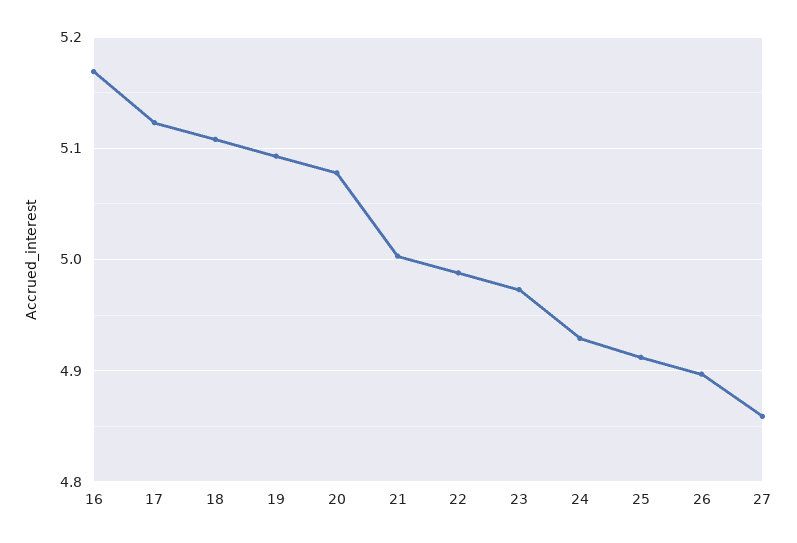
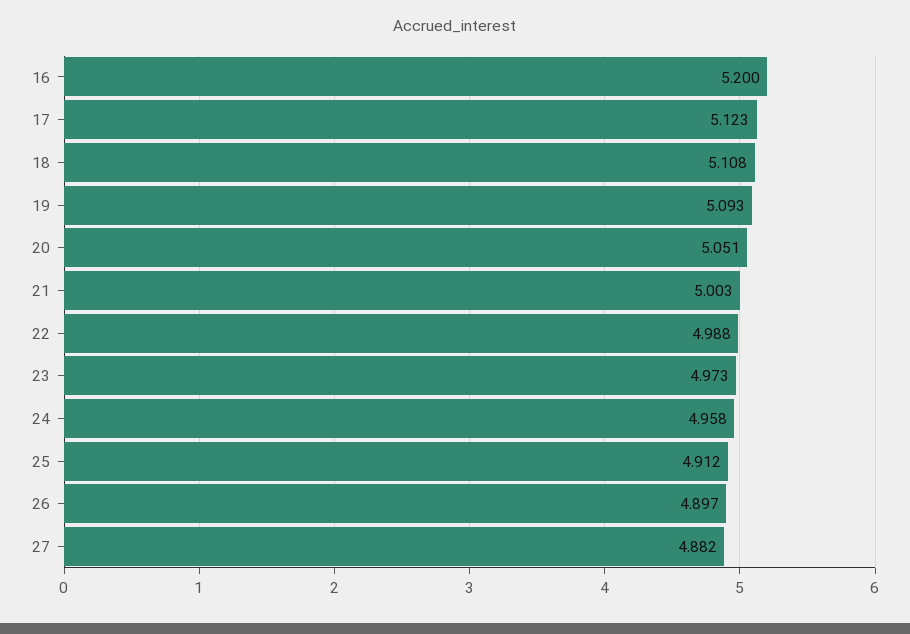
16: 5.17 -> 5.2
20: 5.08 -> 5.051
24: 4.93 -> 4.958
27: 4.86 -> 4.882

